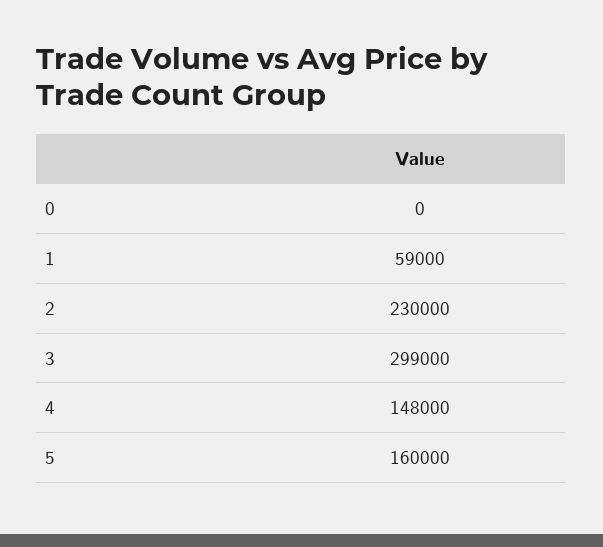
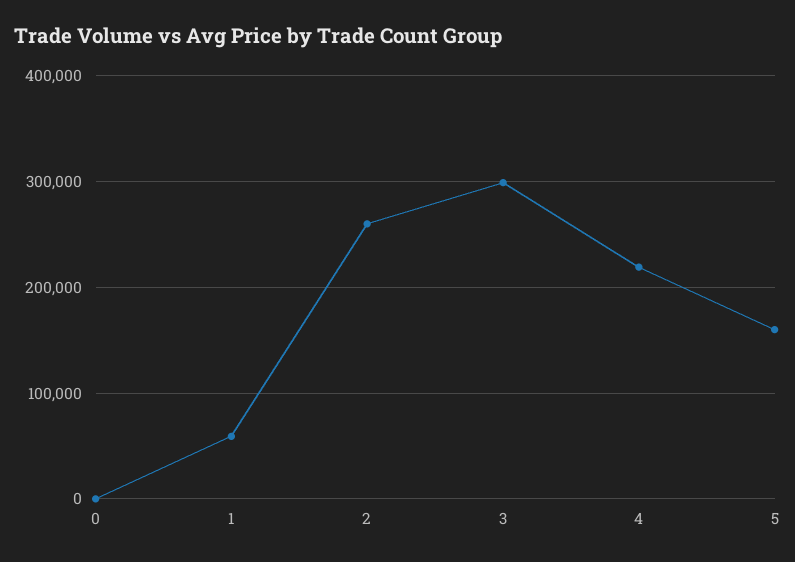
2: 230000 -> 260000
4: 148000 -> 220000

